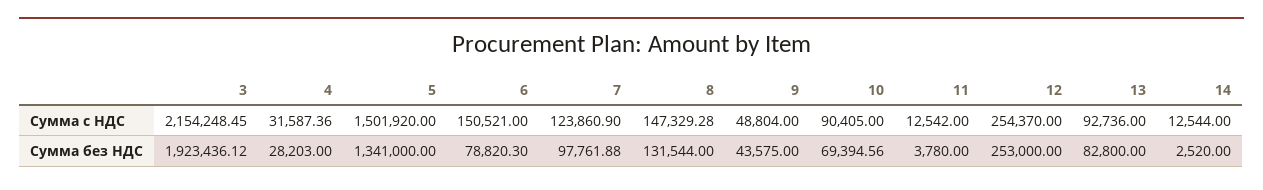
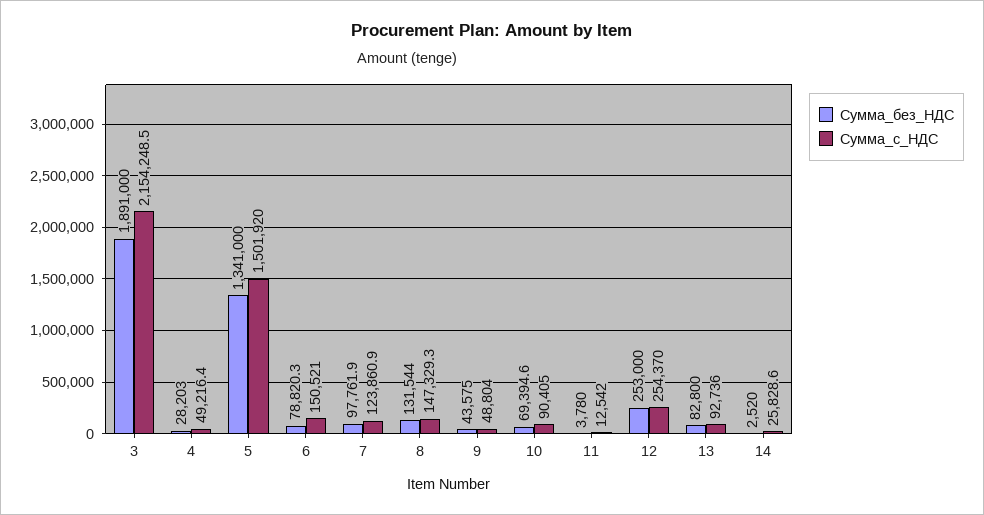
Сумма с НДС, 4: 31587.36 -> 49216.4
Сумма с НДС, 14: 12544 -> 25828.6
Сумма без НДС, 3: 1923436.12 -> 1891000

